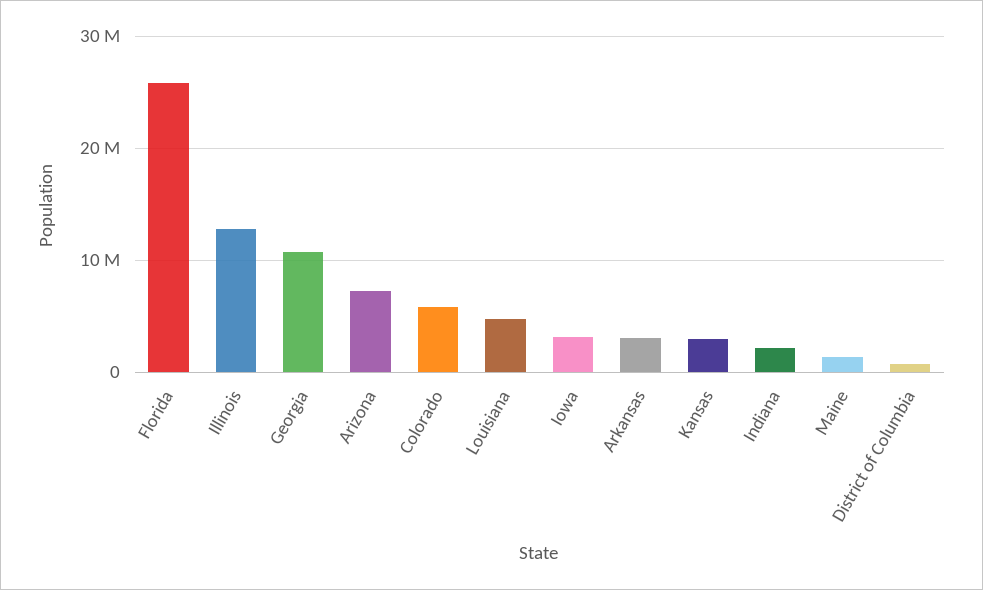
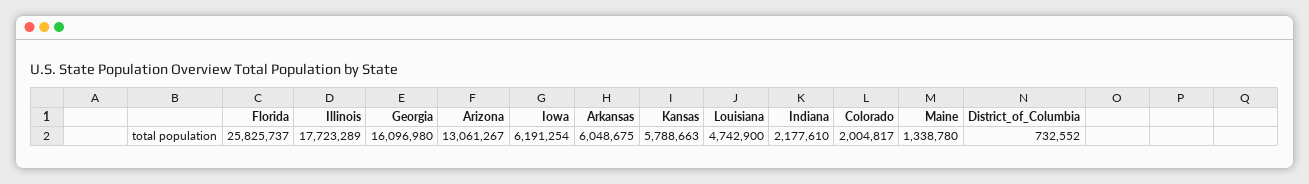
Illinois: 13000000 -> 17723289
Georgia: 11000000 -> 16096980
Arizona: 7000000 -> 13061267
Colorado: 6000000 -> 2004817
Iowa: 3000000 -> 6191254
Arkansas: 3000000 -> 6048675
Kansas: 3000000 -> 5788663

